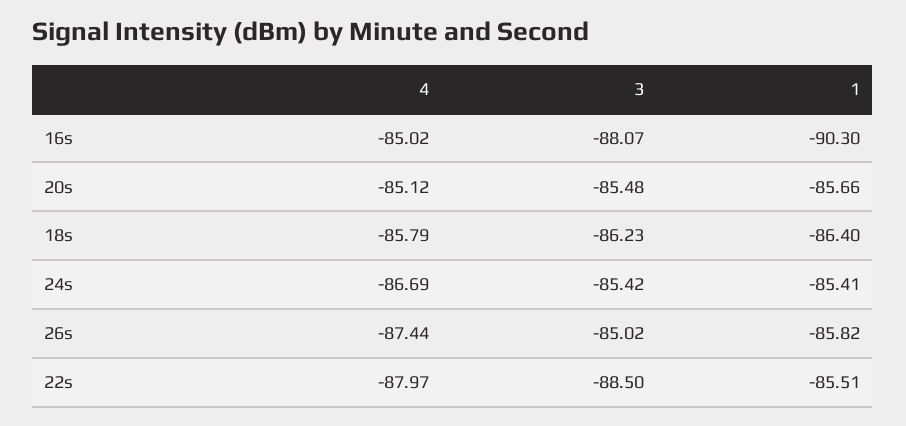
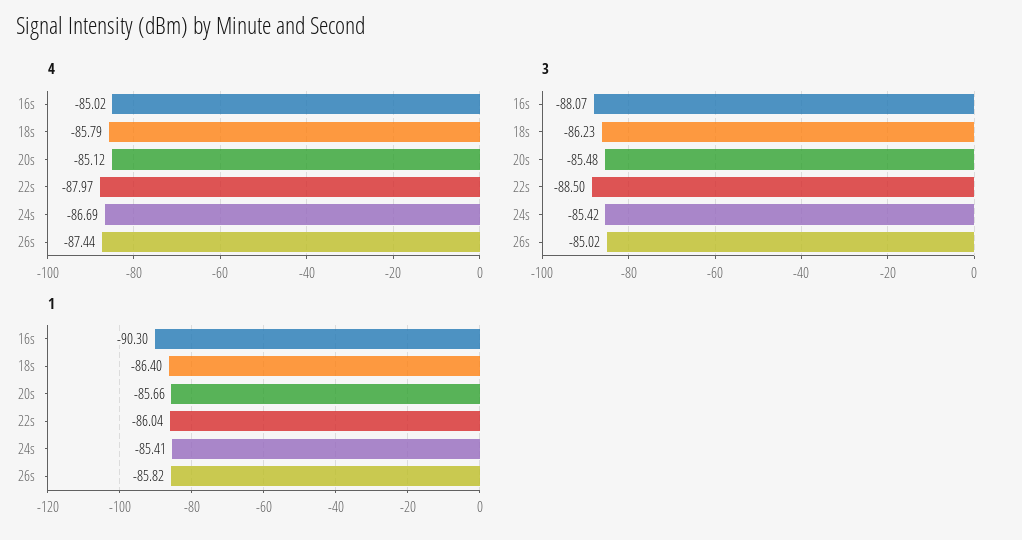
1, 22s: -85.51 -> -86.04

